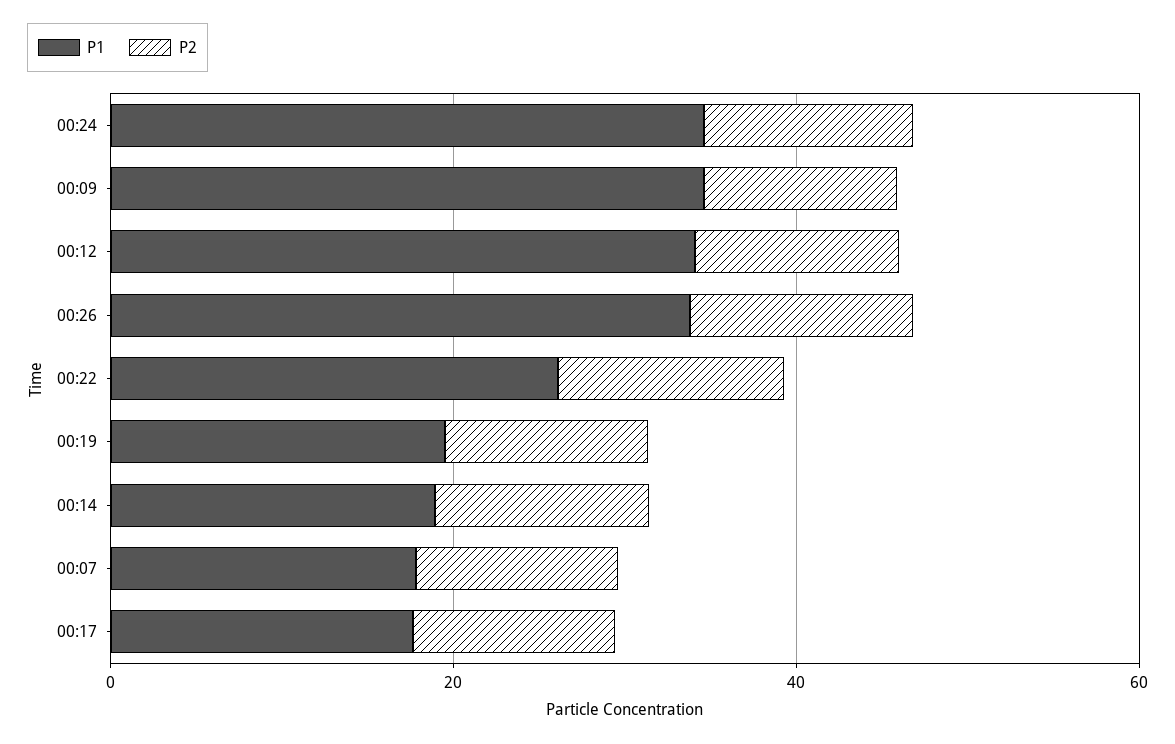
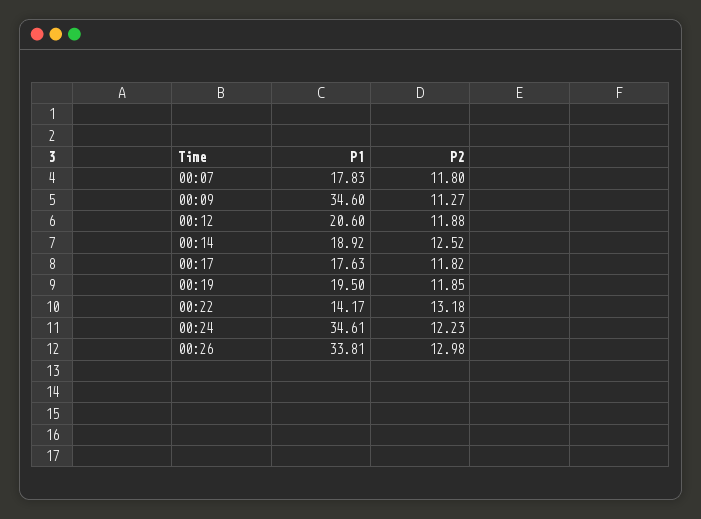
P1, 00:12: 35 -> 20.6
P1, 00:22: 25 -> 14.17

